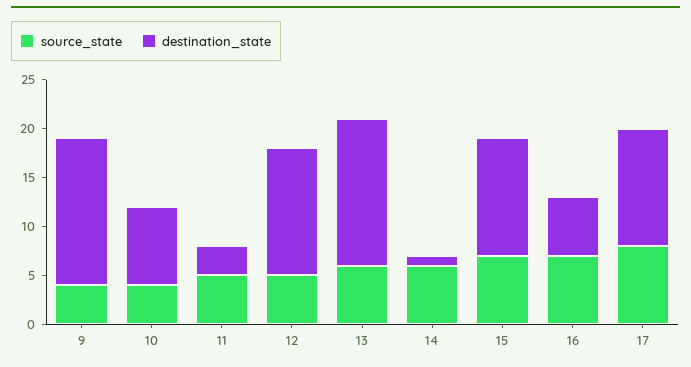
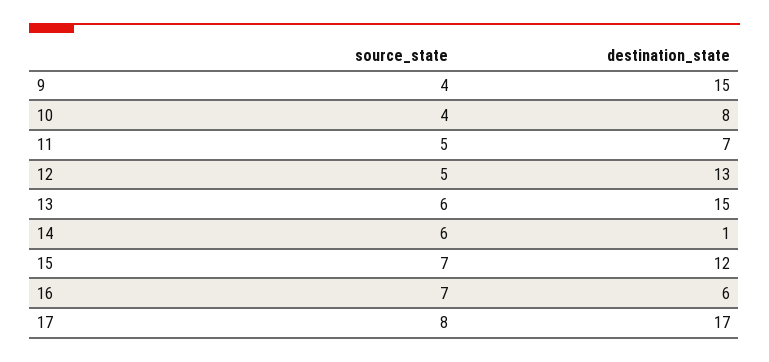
destination_state, 11: 3 -> 7
destination_state, 17: 12 -> 17

